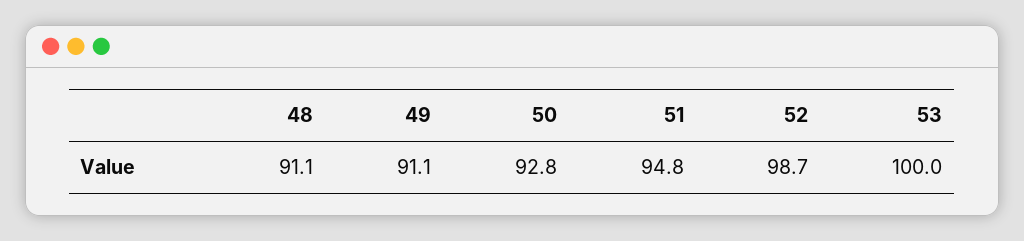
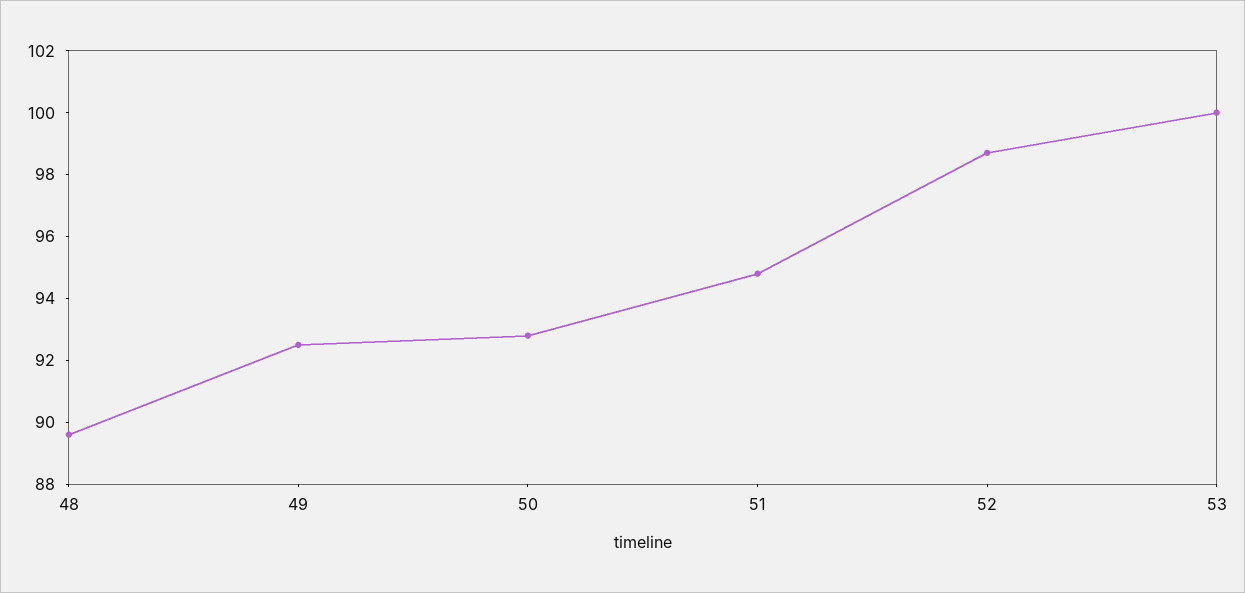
48: 91.1 -> 89.5
49: 91.1 -> 92.5

